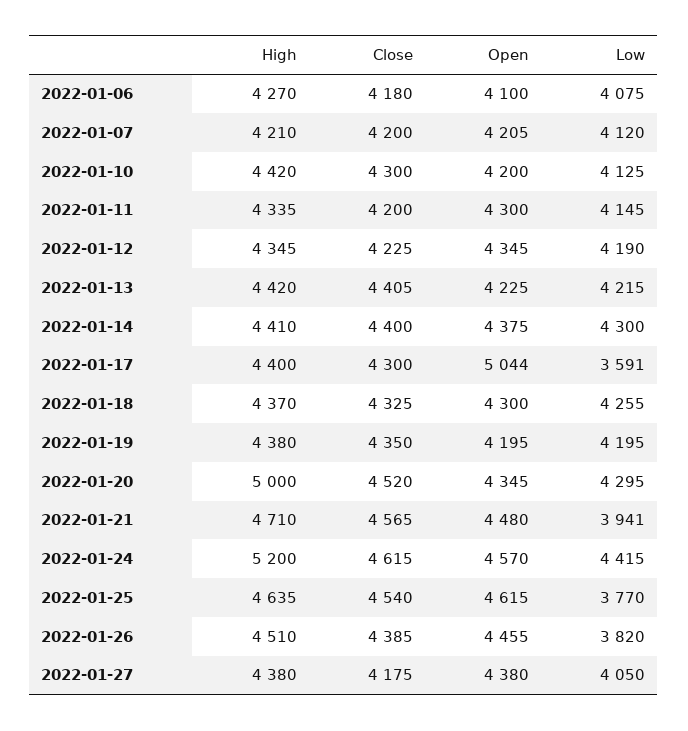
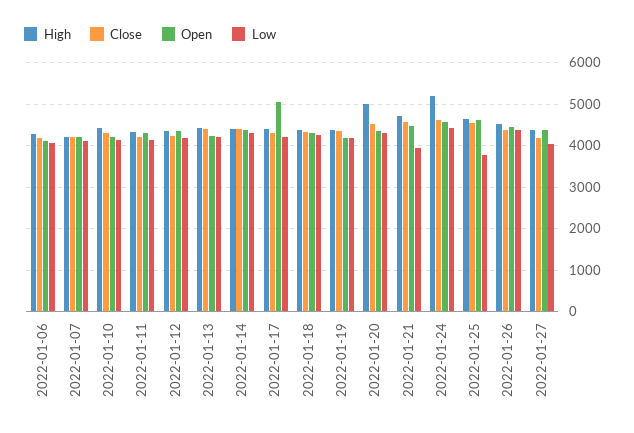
Low, 2022-01-17: 3591 -> 4200
Low, 2022-01-26: 3820 -> 4400

